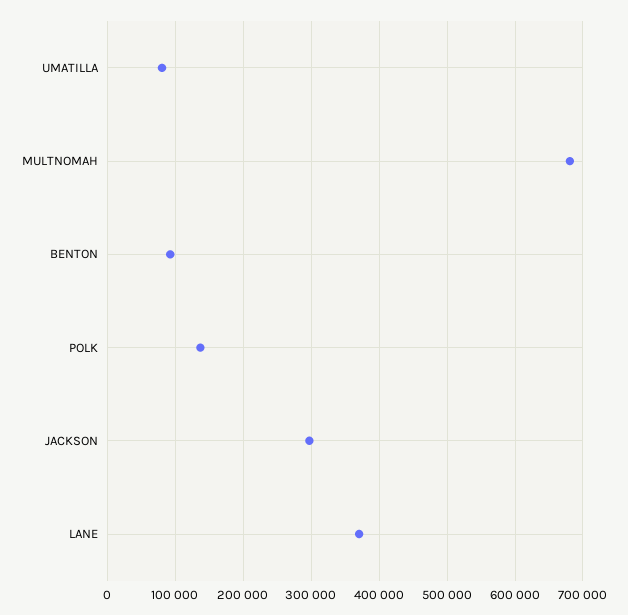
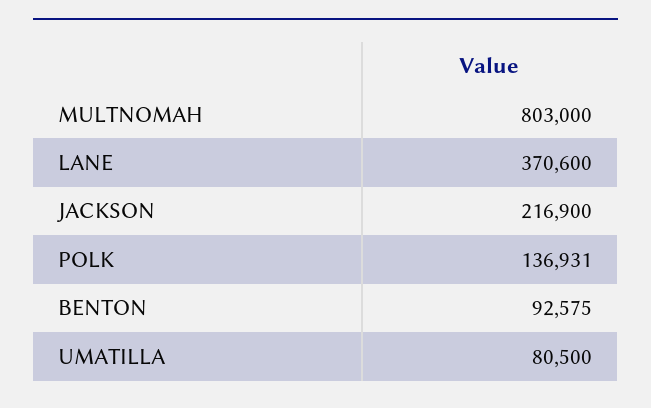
MULTNOMAH: 680000 -> 803000
JACKSON: 300000 -> 216900

